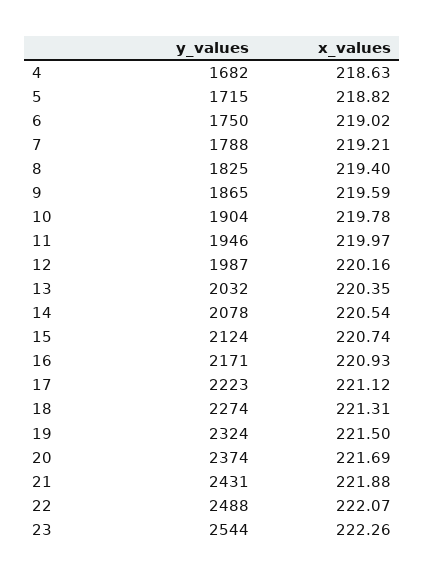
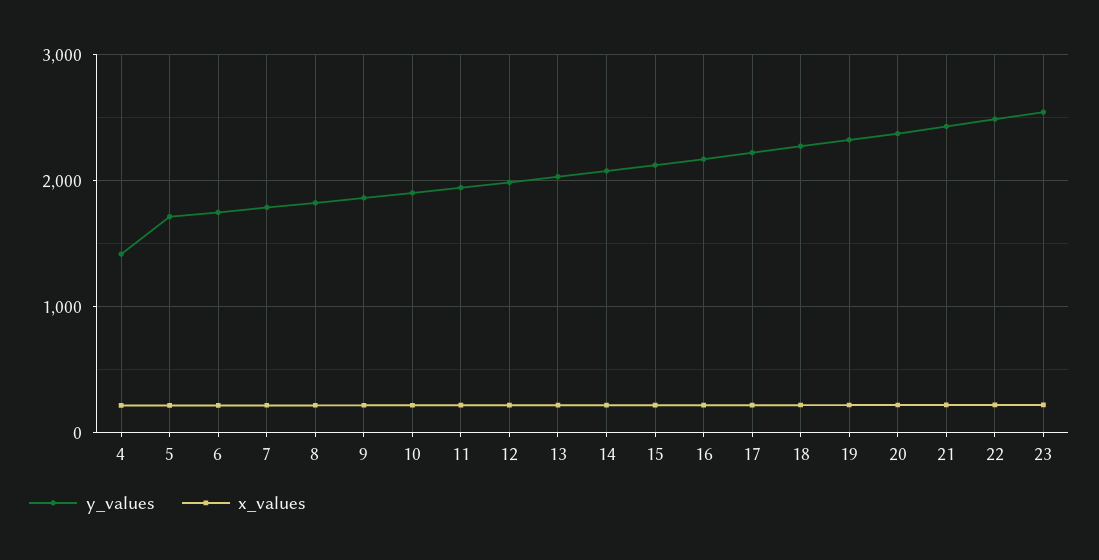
y_values, 4: 1682 -> 1400

